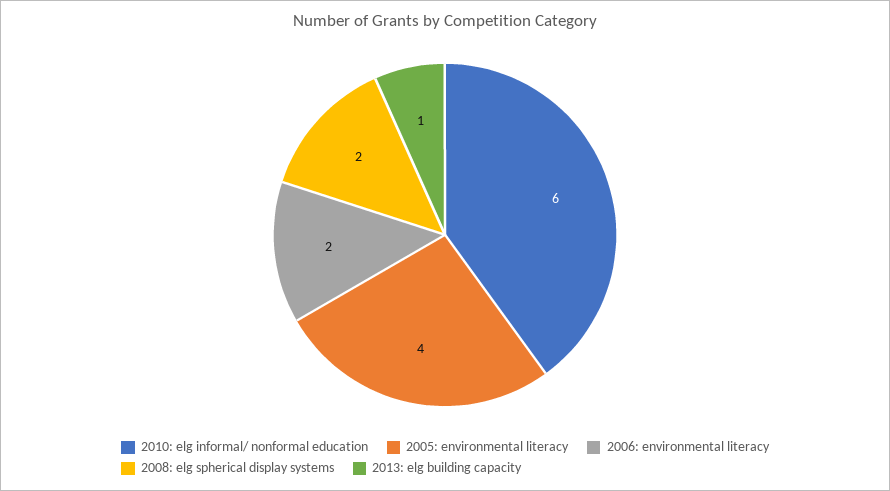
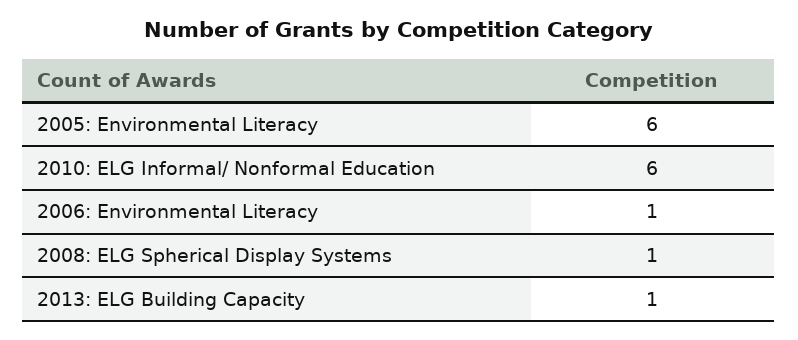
2005: environmental literacy: 4 -> 6
2006: environmental literacy: 2 -> 1
2008: elg spherical display systems: 2 -> 1

